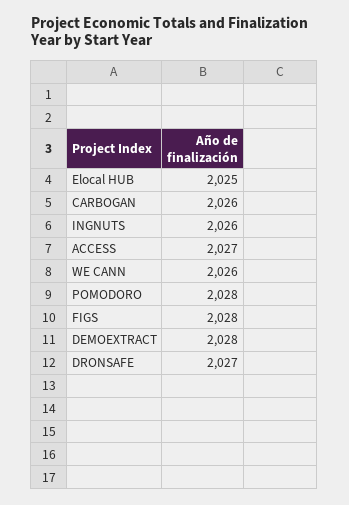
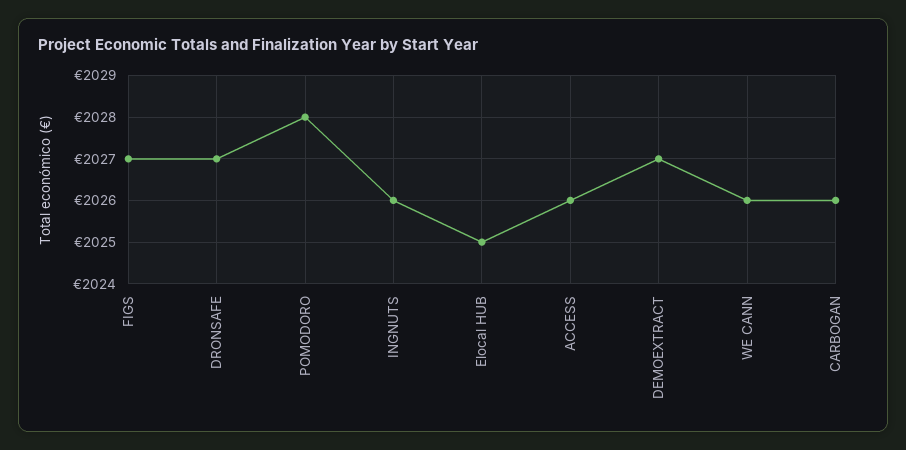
ACCESS: 2027 -> 2026
FIGS: 2028 -> 2027
DEMOEXTRACT: 2028 -> 2027

